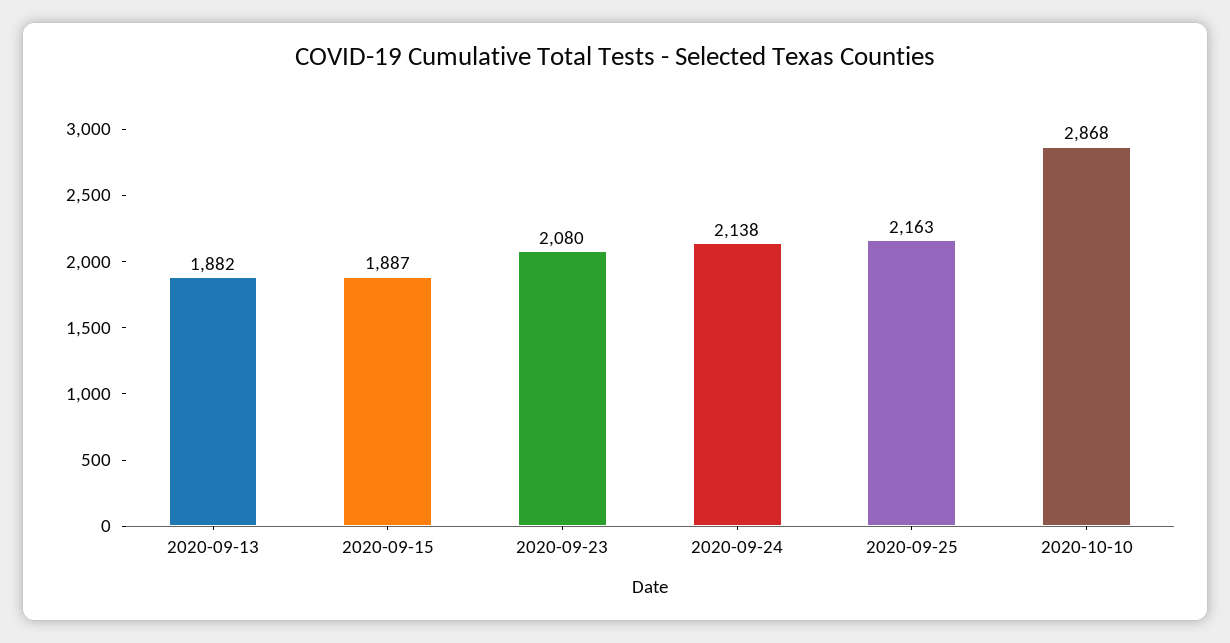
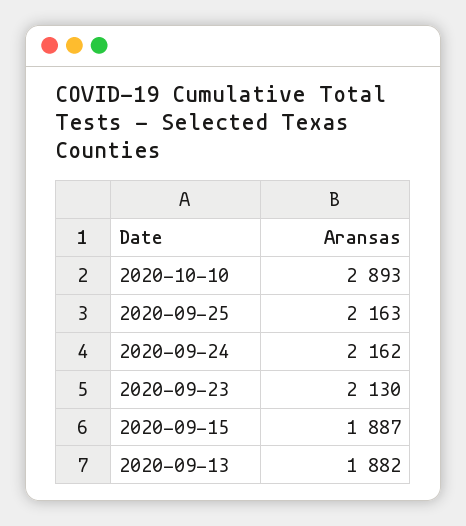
2020-09-23: 2080 -> 2130
2020-09-24: 2138 -> 2162
2020-10-10: 2868 -> 2893

